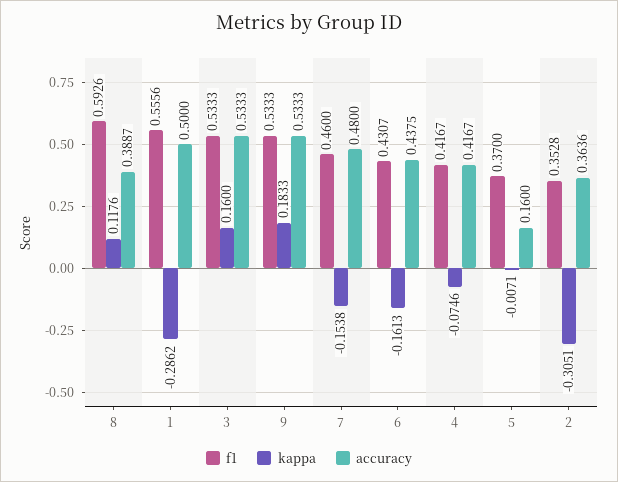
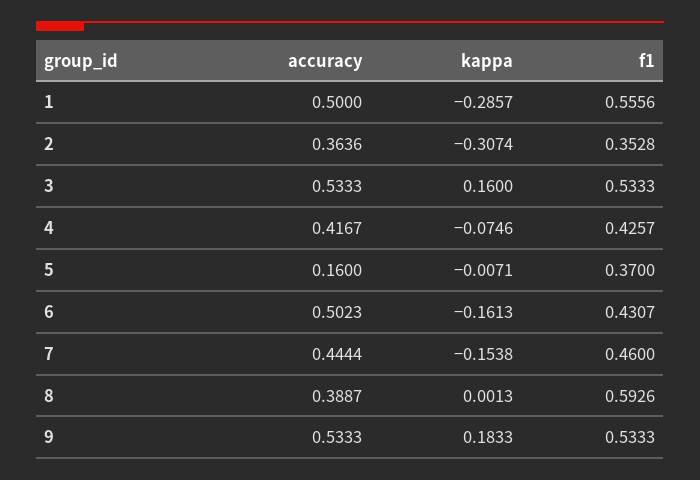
kappa, 8: 0.1176 -> 0.0013
kappa, 1: -0.2862 -> -0.2857
accuracy, 7: 0.48 -> 0.4444
accuracy, 6: 0.4375 -> 0.5023
f1, 4: 0.4167 -> 0.4257
kappa, 2: -0.3051 -> -0.3074

